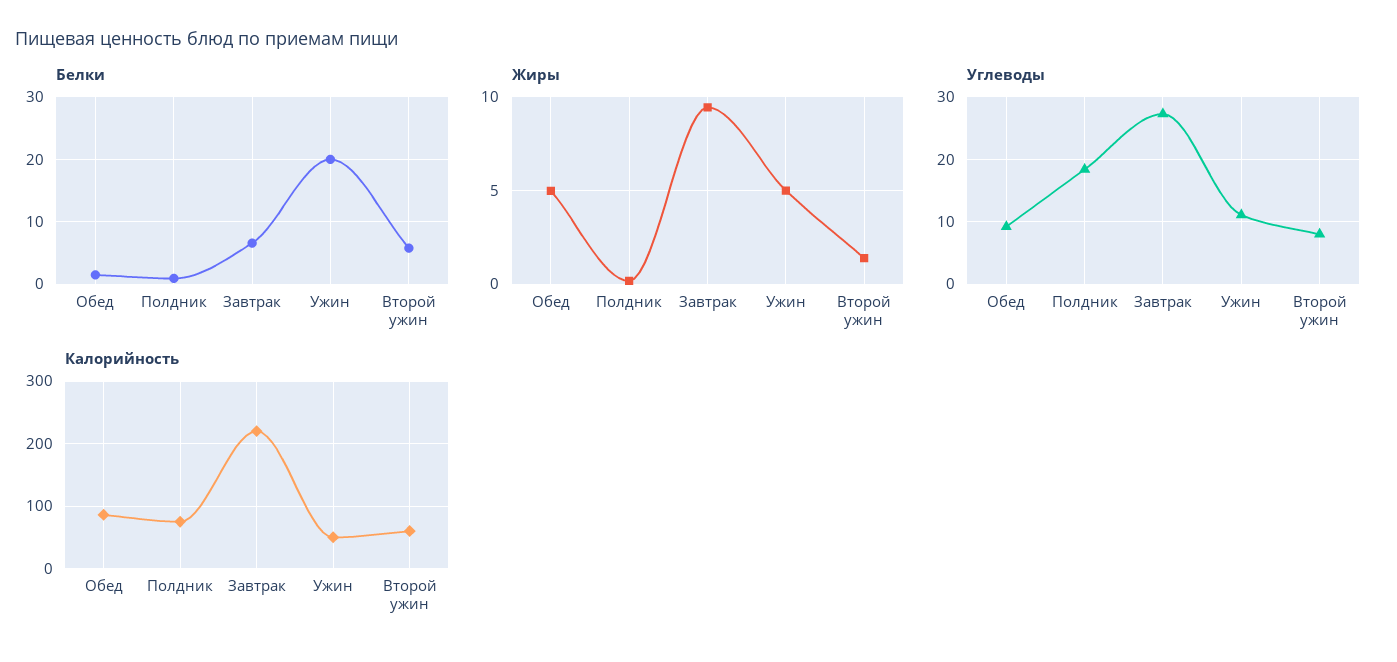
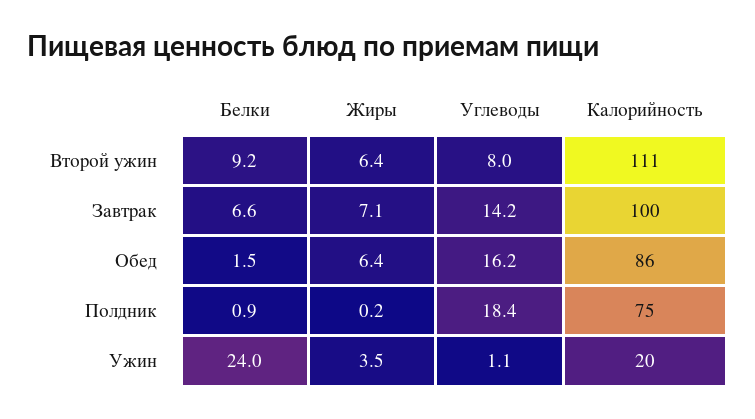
Белки, Ужин: 20 -> 24
Белки, Второй ужин: 6 -> 9.2
Жиры, Обед: 5 -> 6.4
Жиры, Завтрак: 9.5 -> 7.1
Жиры, Ужин: 5 -> 3.5
Жиры, Второй ужин: 1.5 -> 6.4
Углеводы, Обед: 9 -> 16.2
Углеводы, Завтрак: 27 -> 14.2
Углеводы, Ужин: 11 -> 1.1
Калорийность, Завтрак: 220 -> 100
Калорийность, Ужин: 50 -> 20
Калорийность, Второй ужин: 60 -> 111

